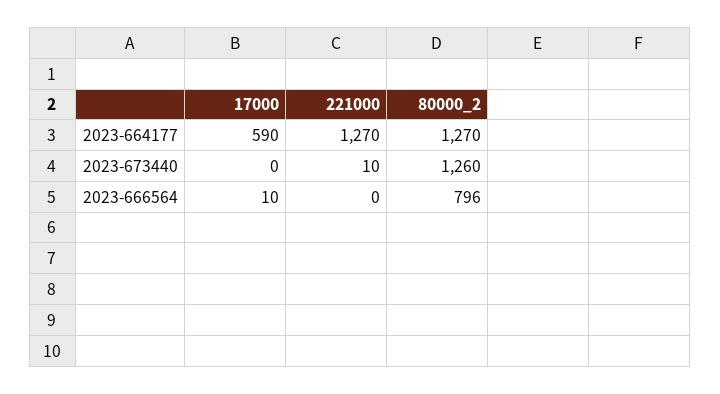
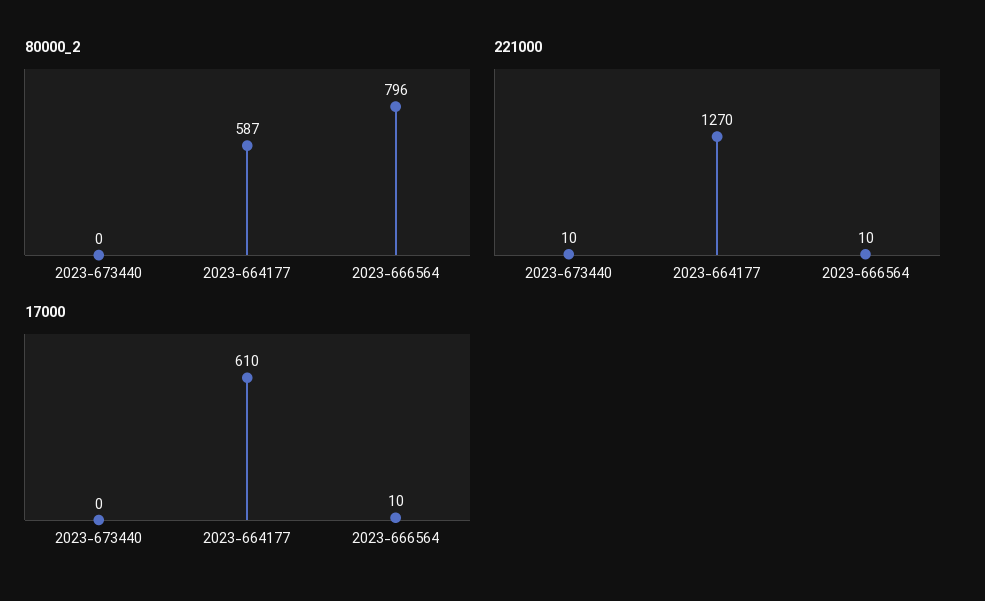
17000, 2023-664177: 590 -> 610
80000_2, 2023-664177: 1270 -> 587
80000_2, 2023-673440: 1260 -> 0
221000, 2023-666564: 0 -> 10

